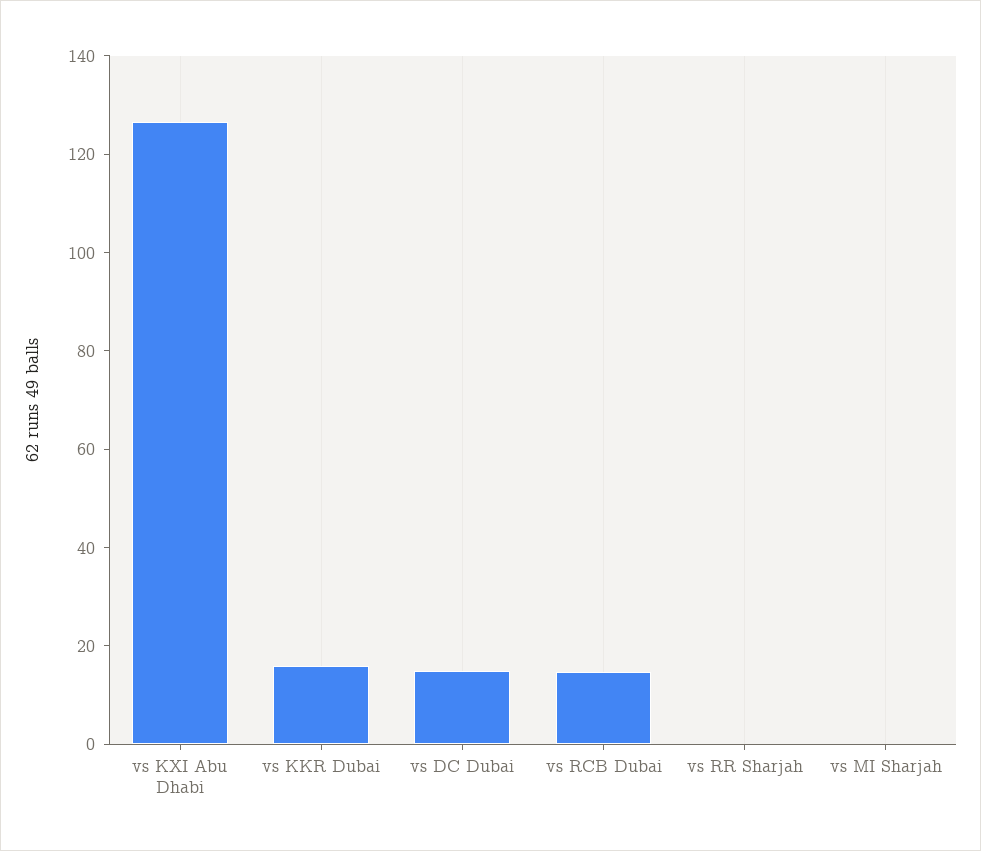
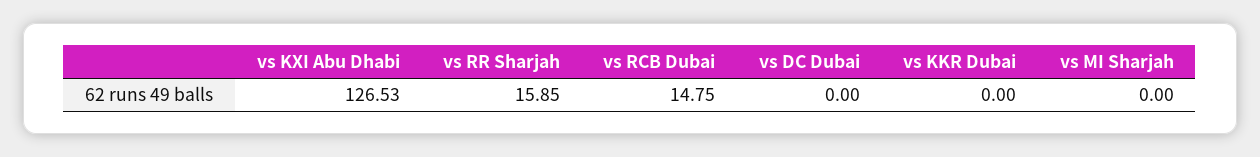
vs KKR Dubai: 15 -> 0
vs DC Dubai: 15 -> 0
vs RR Sharjah: 0 -> 15.85

